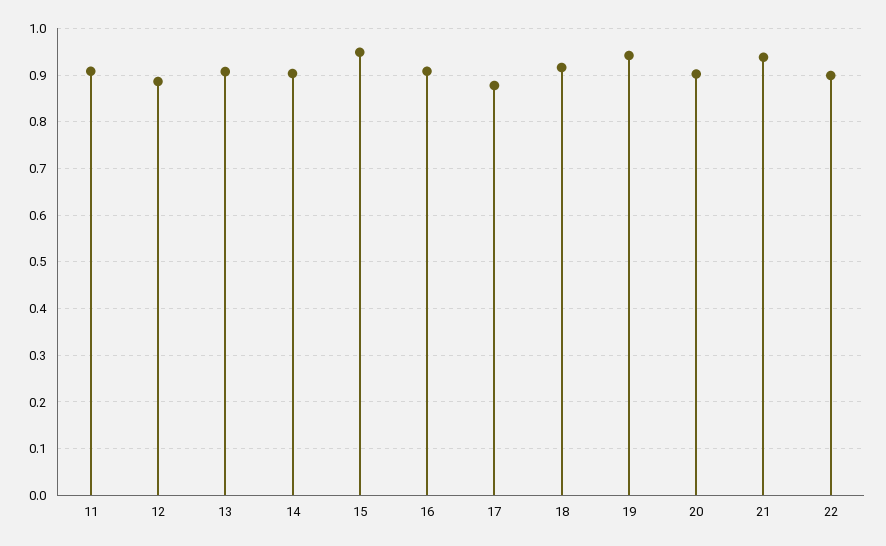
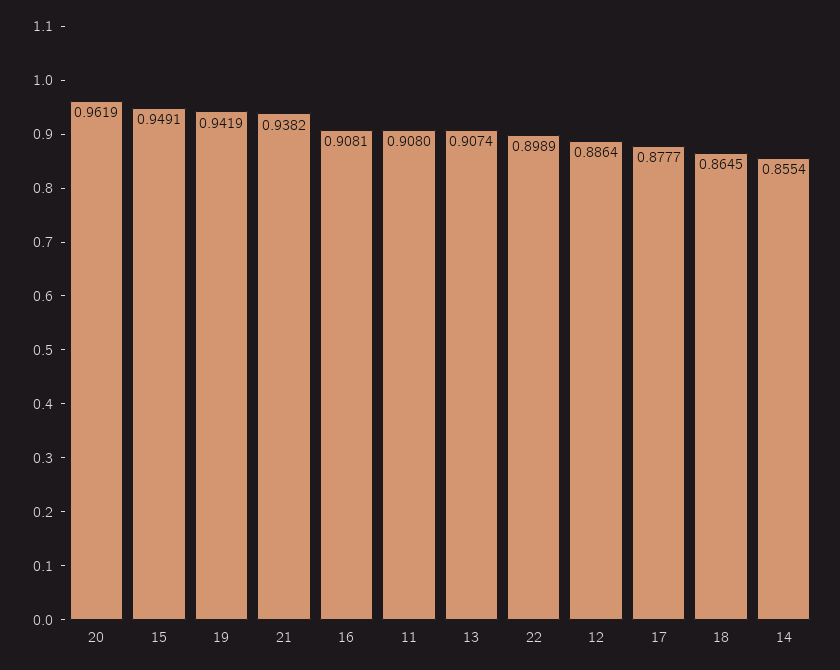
14: 0.9 -> 0.8554
18: 0.92 -> 0.8645
20: 0.9 -> 0.9619

